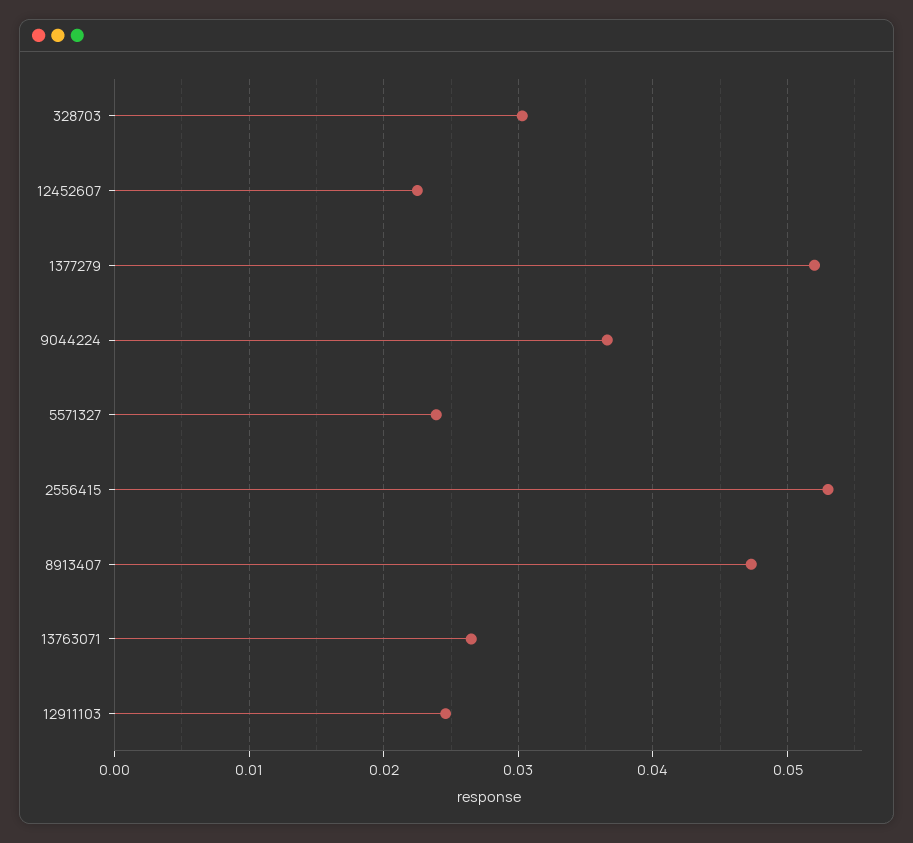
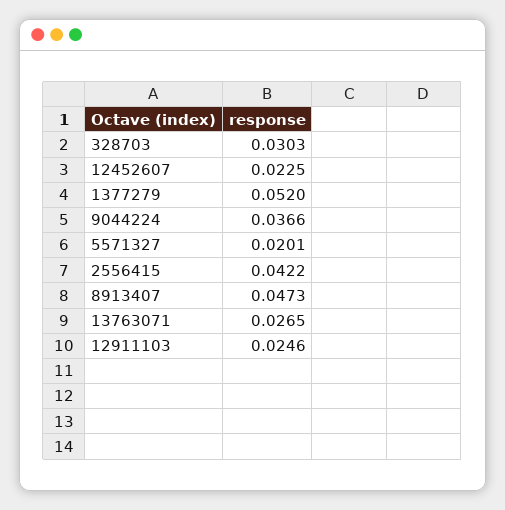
5571327: 0.024 -> 0.0201
2556415: 0.053 -> 0.0422

